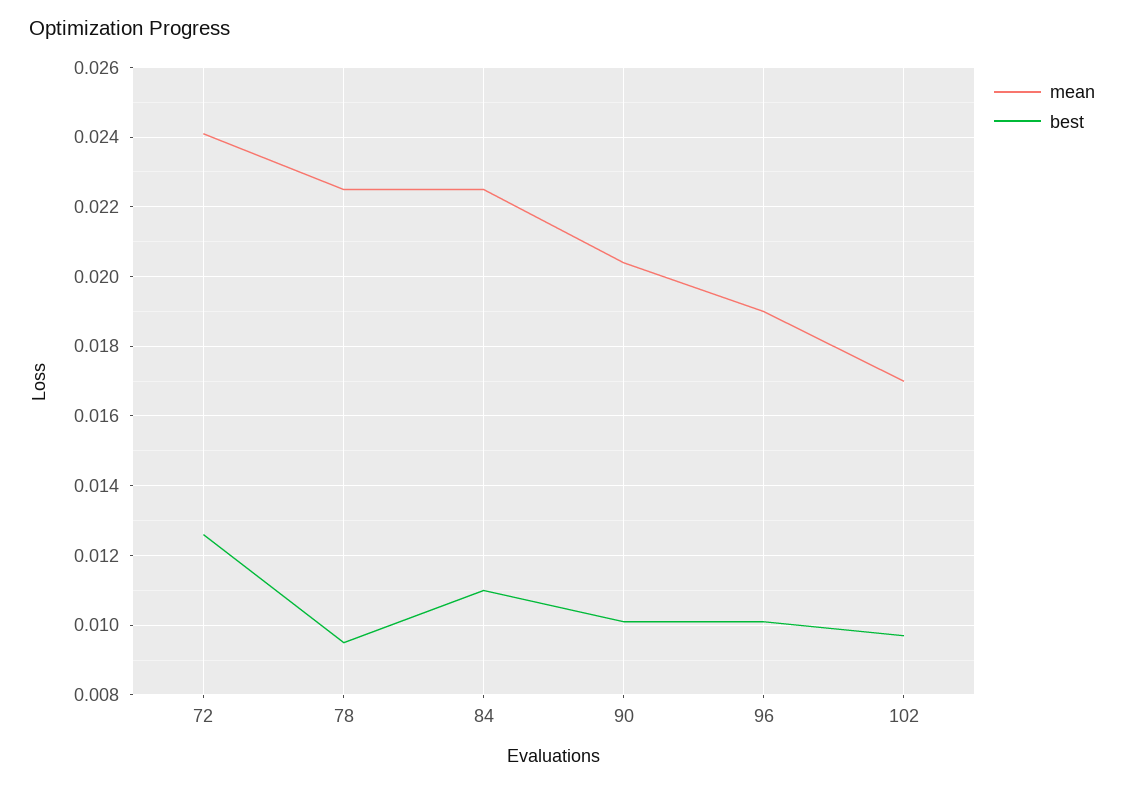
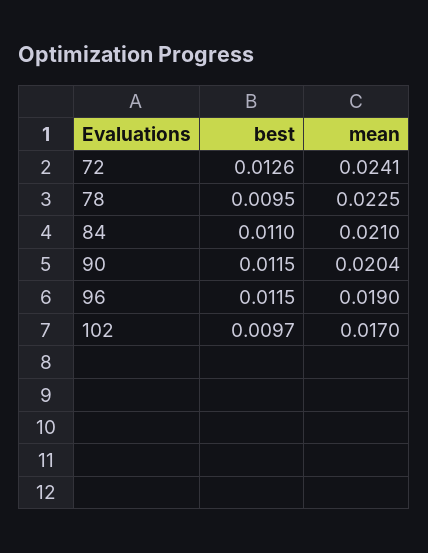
mean, 84: 0.0225 -> 0.021
best, 90: 0.01 -> 0.0115
best, 96: 0.01 -> 0.0115

